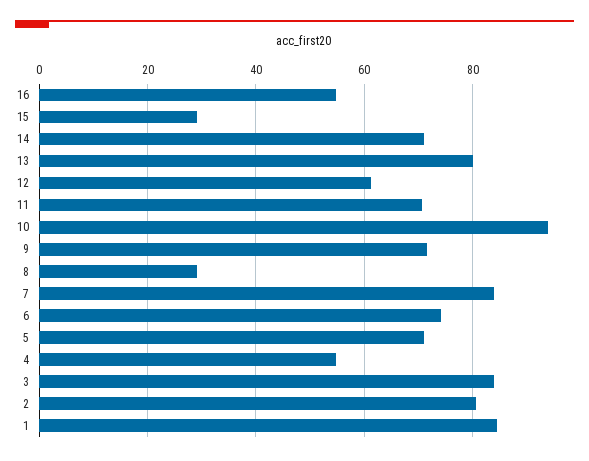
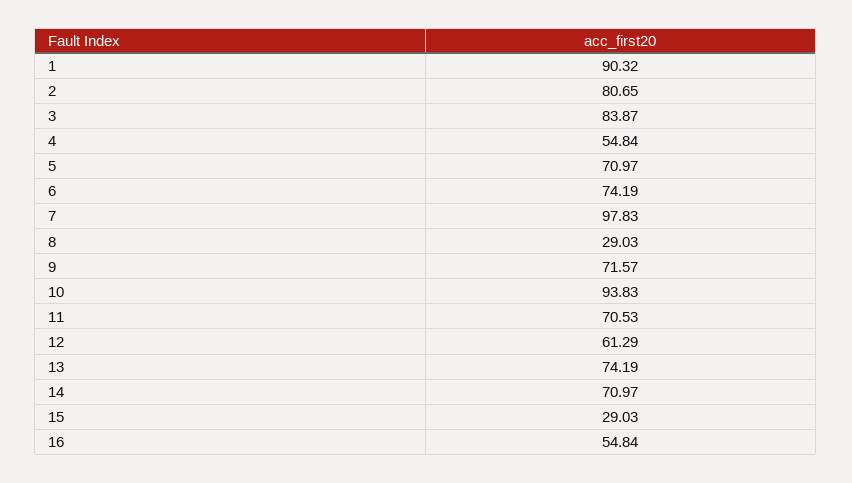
13: 80 -> 74.19
7: 84 -> 97.83
1: 84 -> 90.32

